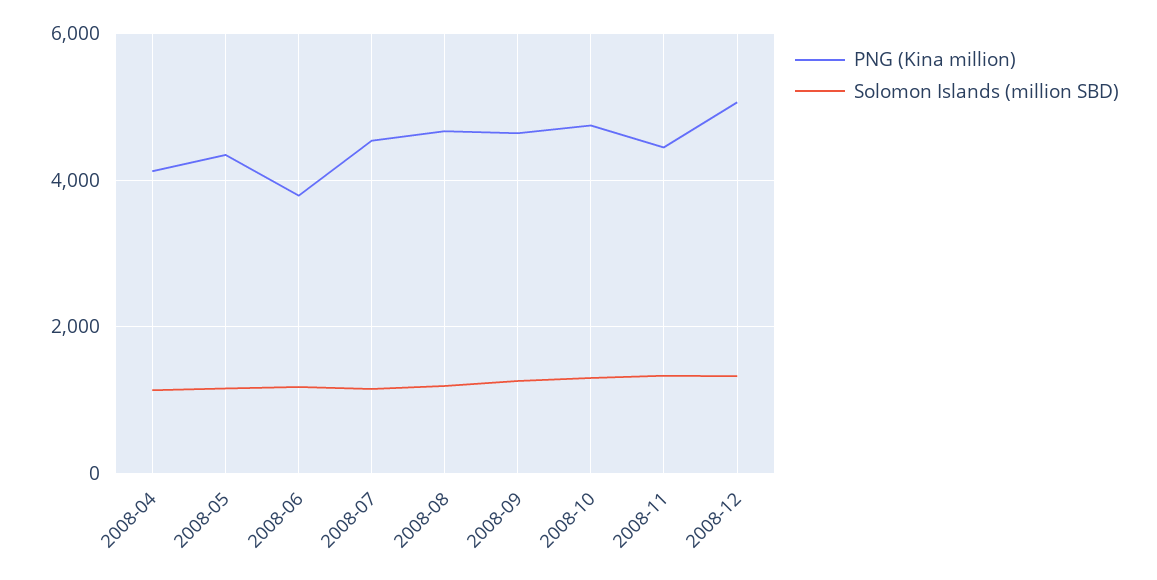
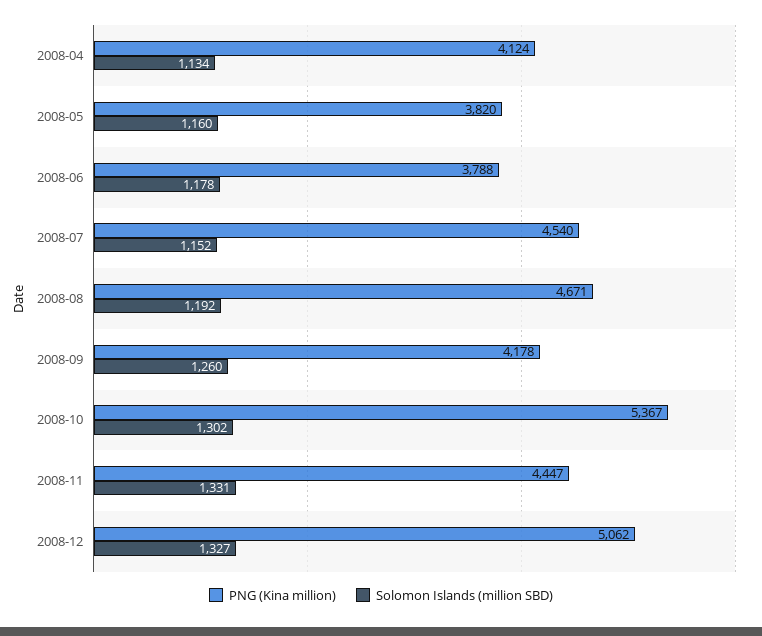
PNG (Kina million), 2008-05: 4400 -> 3820
PNG (Kina million), 2008-09: 4600 -> 4178
PNG (Kina million), 2008-10: 4800 -> 5367

